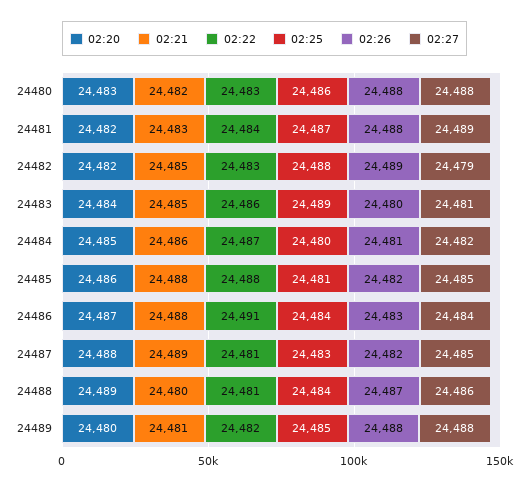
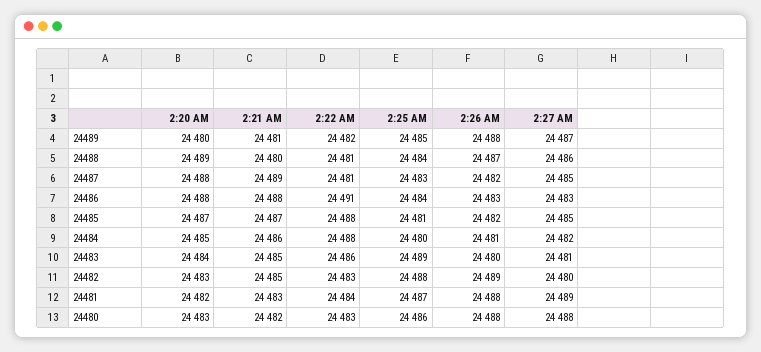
02:20, 24482: 24482 -> 24483
02:27, 24482: 24479 -> 24480
02:22, 24484: 24487 -> 24488
02:20, 24485: 24486 -> 24487
02:21, 24485: 24488 -> 24487
02:20, 24486: 24487 -> 24488
02:27, 24486: 24484 -> 24483
02:27, 24489: 24488 -> 24487

